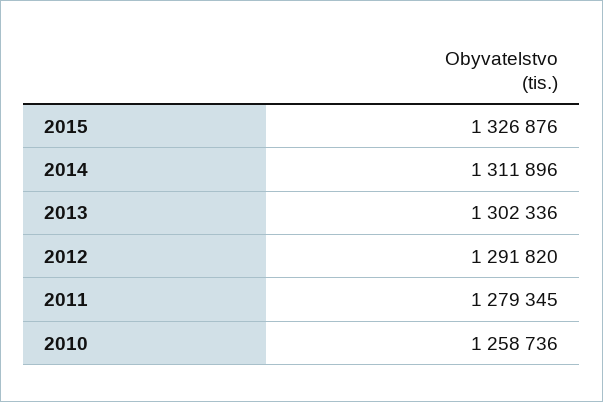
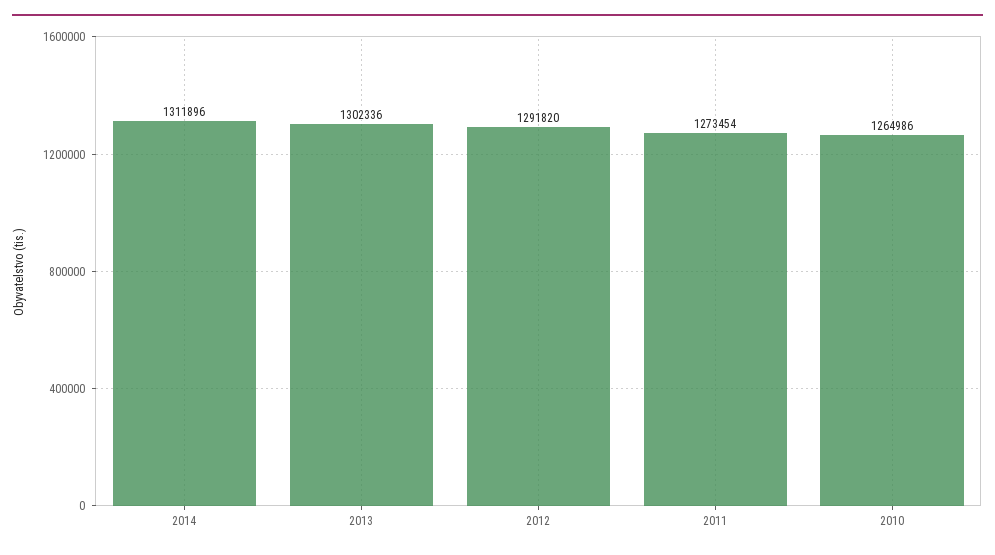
2015: 1326876 -> none
2011: 1279345 -> 1273454
2010: 1258736 -> 1264986

